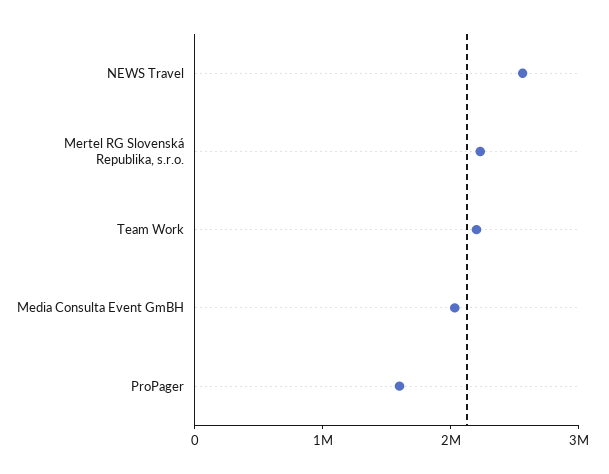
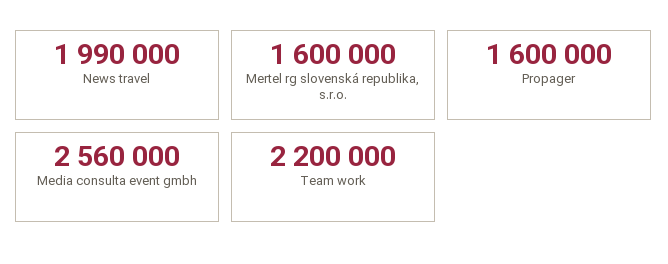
NEWS Travel: 2600000 -> 1990000
Mertel RG Slovenská Republika, s.r.o.: 2200000 -> 1600000
Media Consulta Event GmBH: 2000000 -> 2560000

